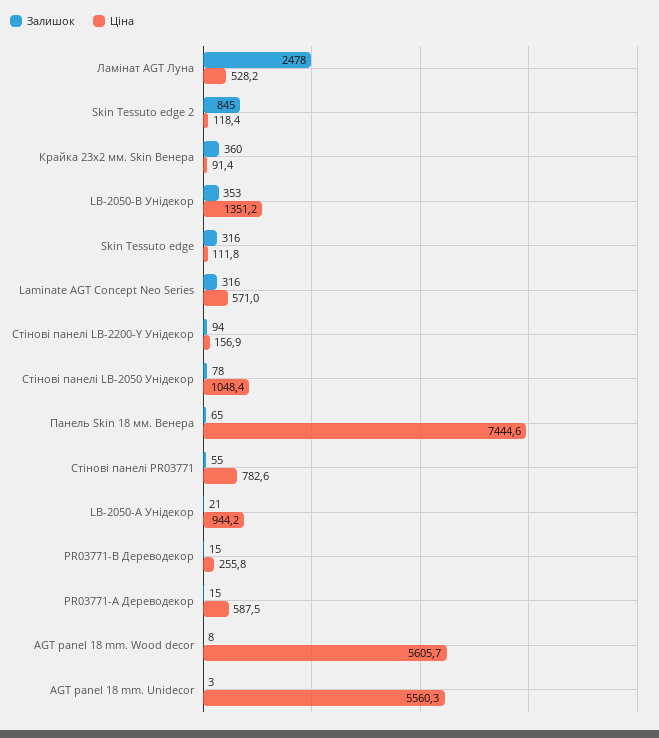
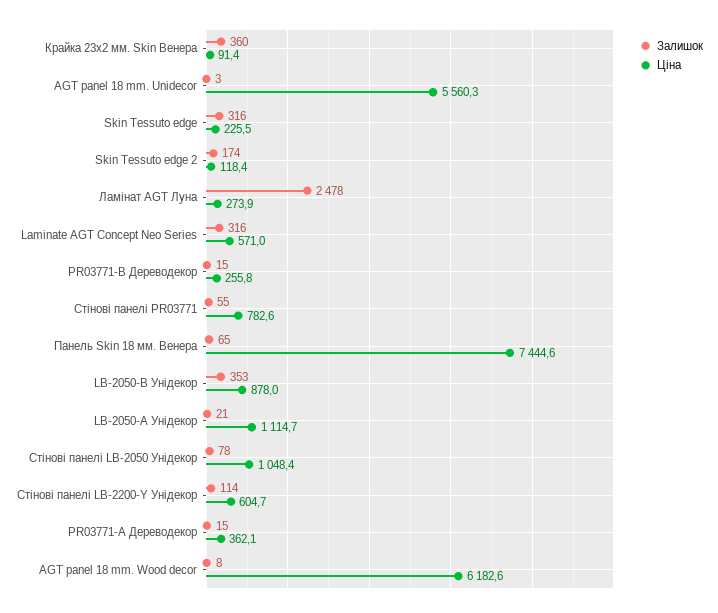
Ціна, Ламінат AGT Луна: 528.2 -> 273.9
Залишок, Skin Tessuto edge 2: 845 -> 174
Ціна, LB-2050-В Унідекор: 1351.2 -> 878
Ціна, Skin Tessuto edge: 111.8 -> 225.5
Залишок, Стінові панелі LB-2200-Y Унідекор: 94 -> 114
Ціна, Стінові панелі LB-2200-Y Унідекор: 156.9 -> 604.7
Ціна, LB-2050-А Унідекор: 944.2 -> 1114.7
Ціна, PR03771-А Дереводекор: 587.5 -> 362.1
Ціна, AGT panel 18 mm. Wood decor: 5605.7 -> 6182.6

